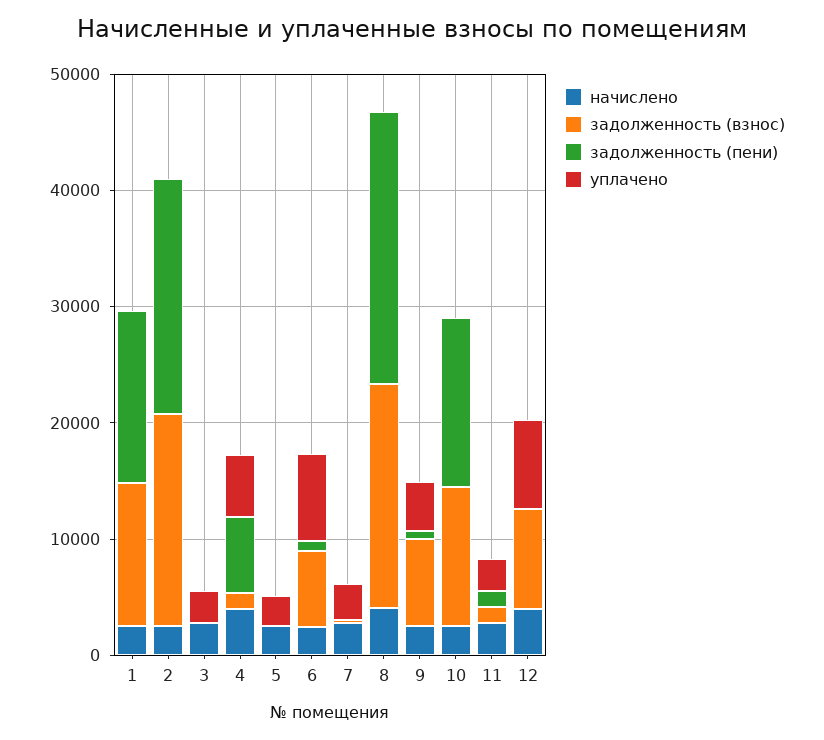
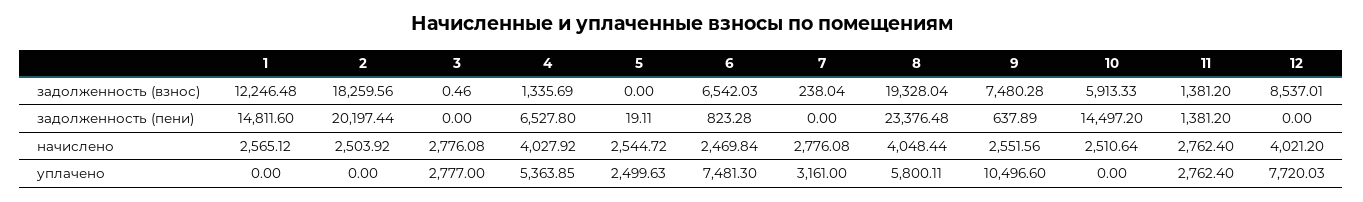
уплачено, 8: 0 -> 5800.11
уплачено, 9: 4000 -> 10496.6
задолженность (взнос), 10: 12000 -> 5913.33

